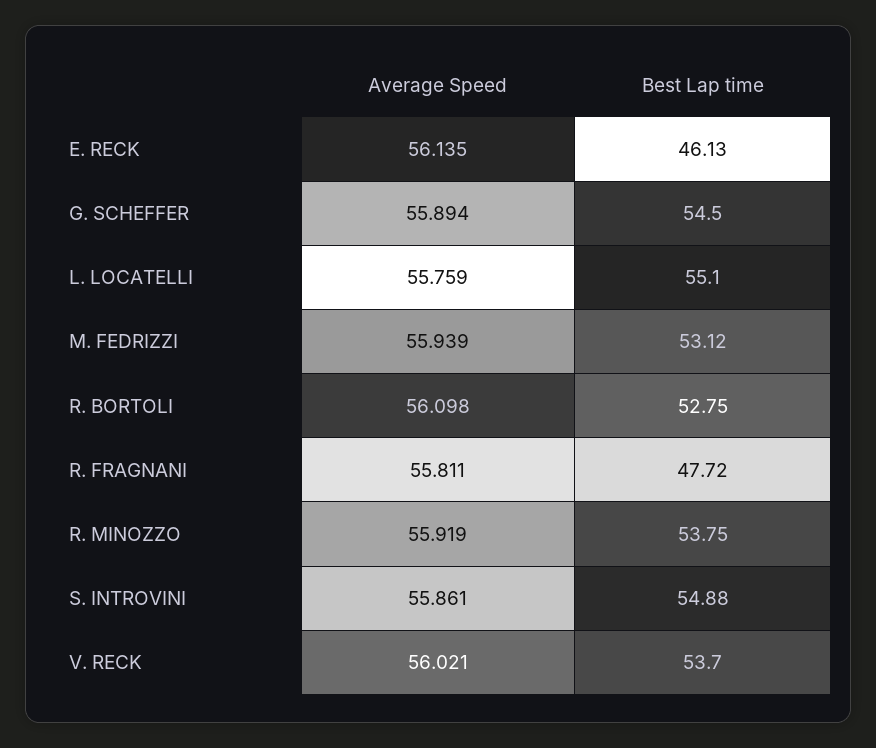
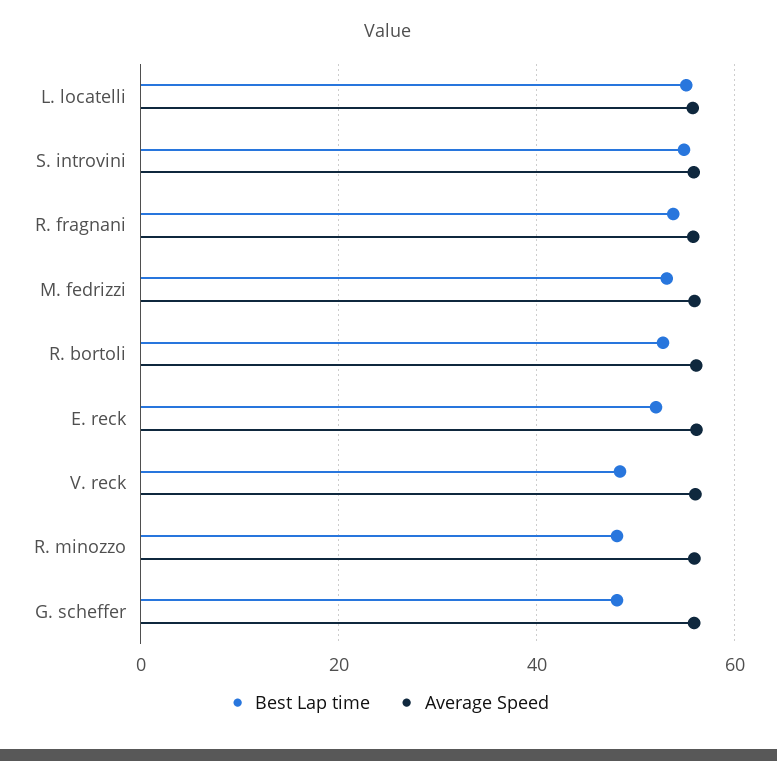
Best Lap time, E. RECK: 46.13 -> 52
Best Lap time, G. SCHEFFER: 54.5 -> 48
Best Lap time, R. FRAGNANI: 47.72 -> 54
Best Lap time, R. MINOZZO: 53.75 -> 48
Best Lap time, V. RECK: 53.7 -> 48

